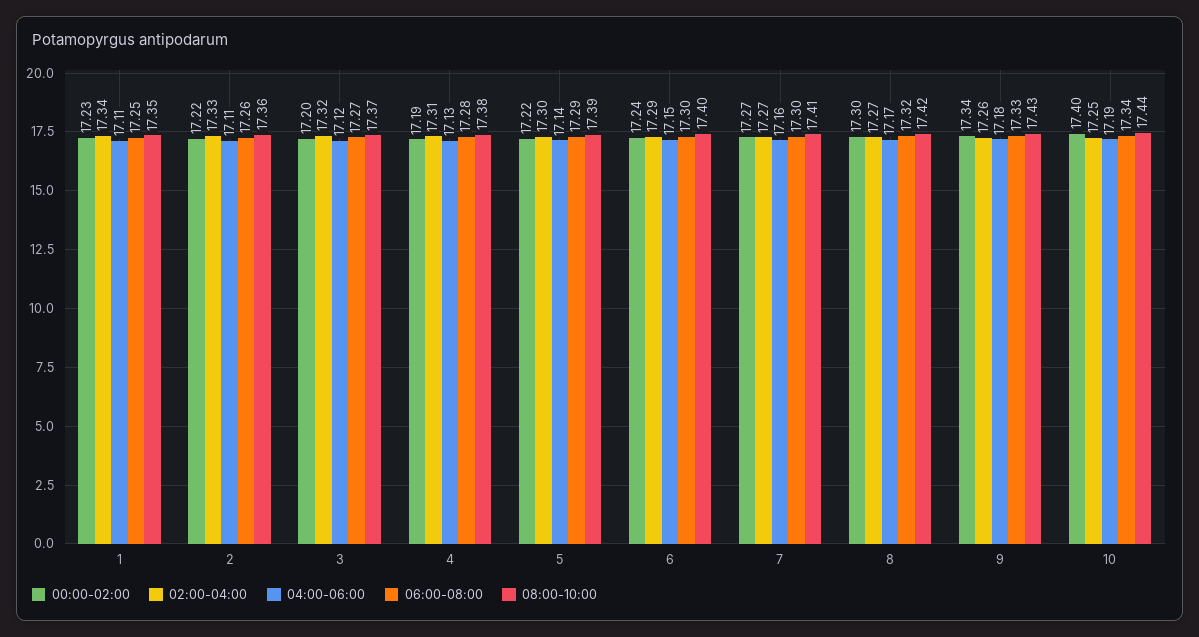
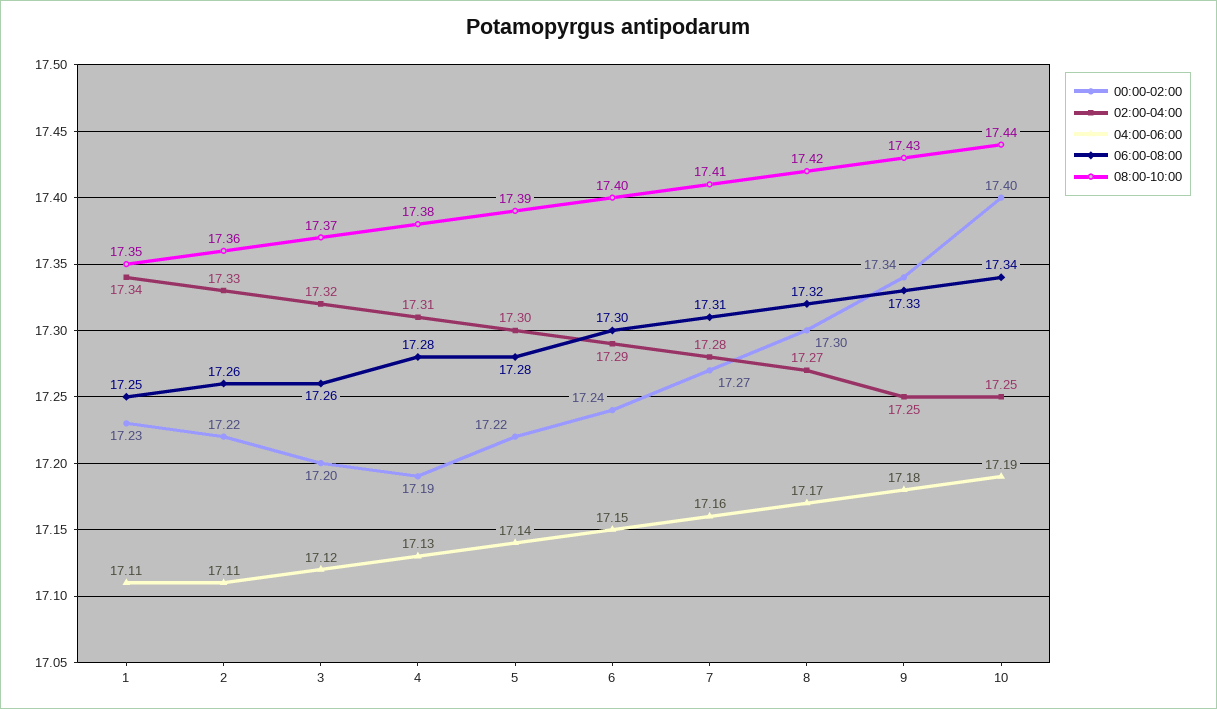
06:00-08:00, 3: 17.27 -> 17.26
06:00-08:00, 5: 17.29 -> 17.28
02:00-04:00, 7: 17.27 -> 17.28
06:00-08:00, 7: 17.3 -> 17.31
02:00-04:00, 9: 17.26 -> 17.25

